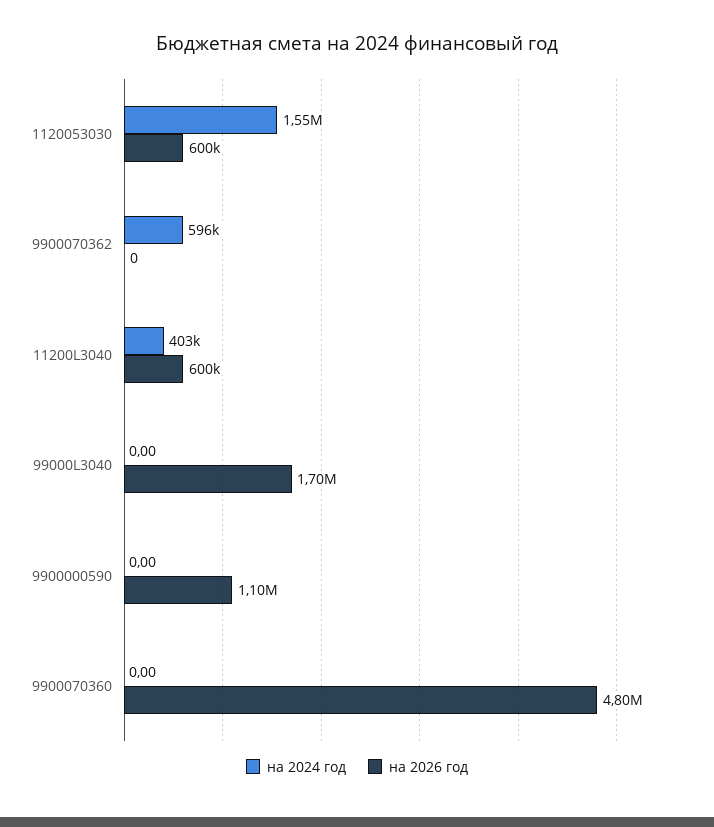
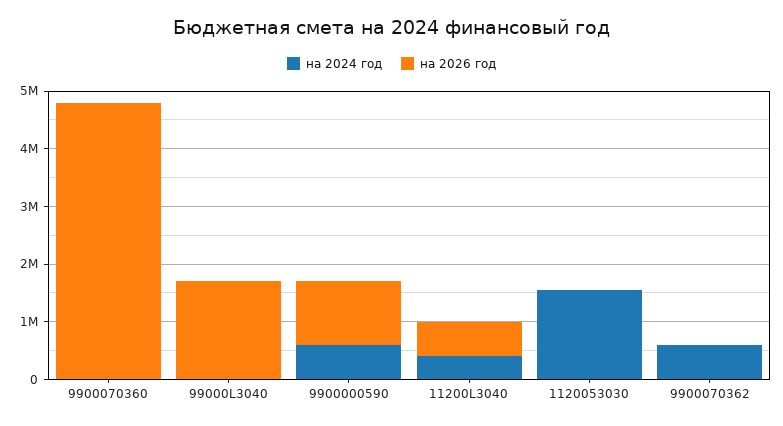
на 2026 год, 1120053030: 600000 -> 0
на 2024 год, 9900000590: 0 -> 600000

